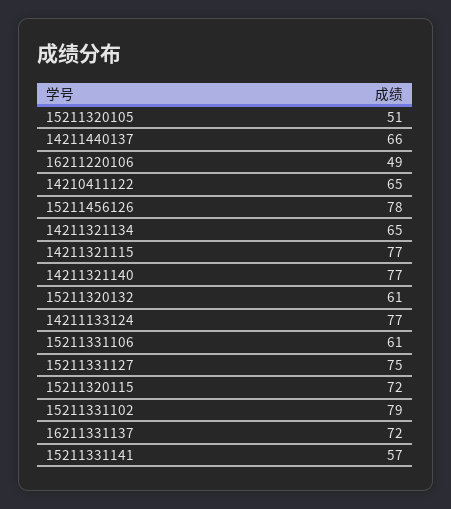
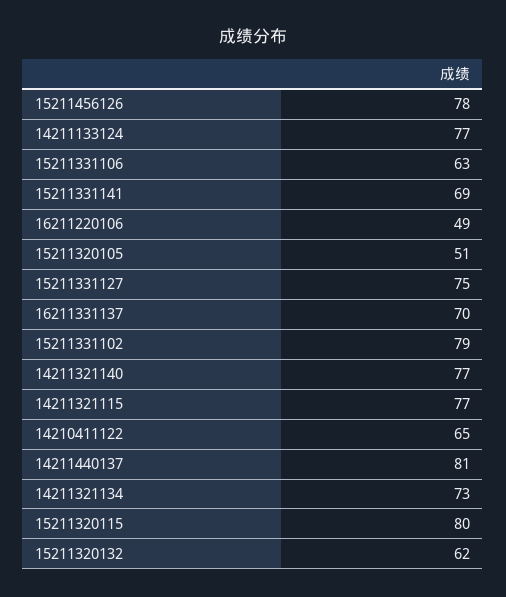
14211440137: 66 -> 81
14211321134: 65 -> 73
15211320132: 61 -> 62
15211331106: 61 -> 63
15211320115: 72 -> 80
16211331137: 72 -> 70
15211331141: 57 -> 69

